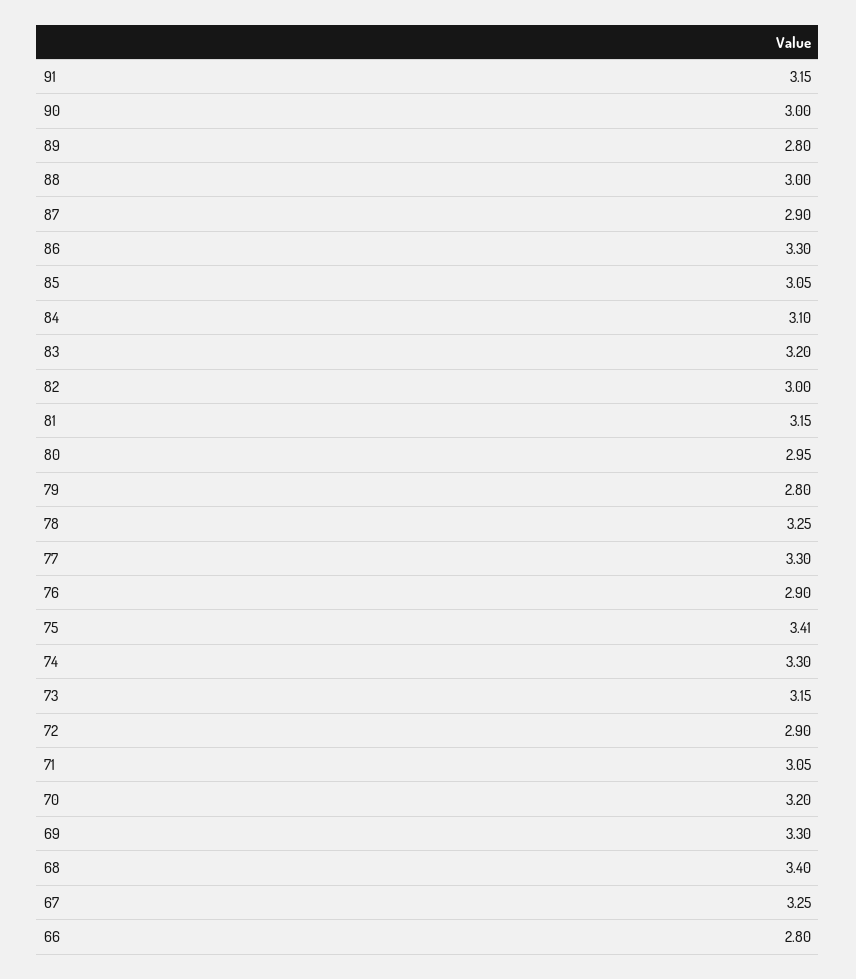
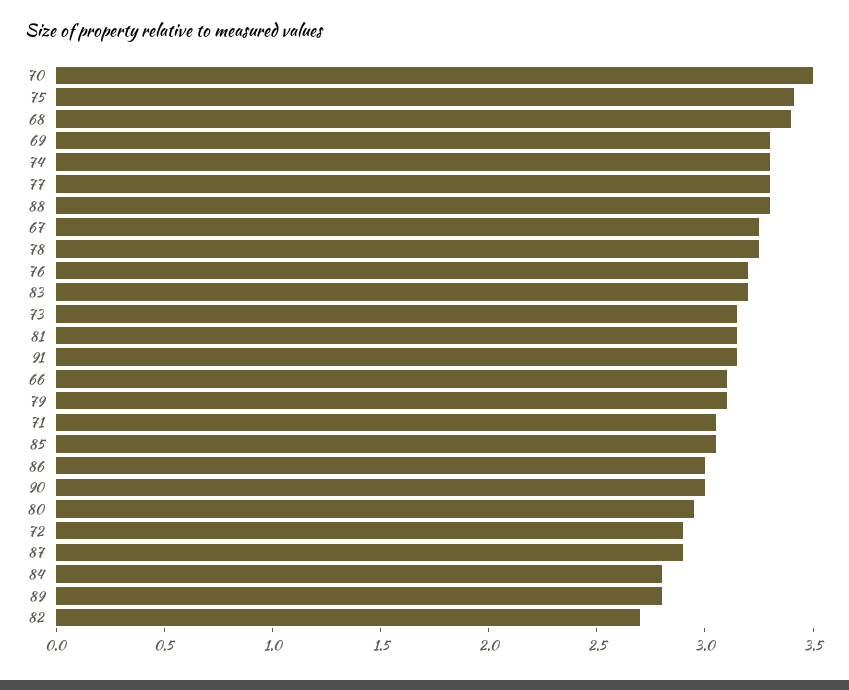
88: 3 -> 3.3
86: 3.3 -> 3
84: 3.1 -> 2.8
82: 3 -> 2.7
79: 2.8 -> 3.1
76: 2.9 -> 3.2
70: 3.2 -> 3.5
66: 2.8 -> 3.1

